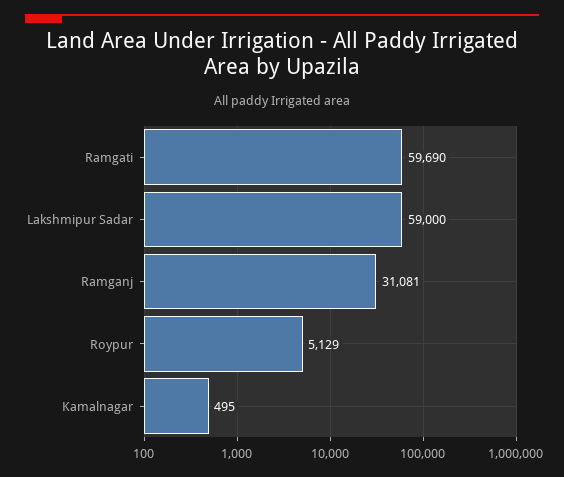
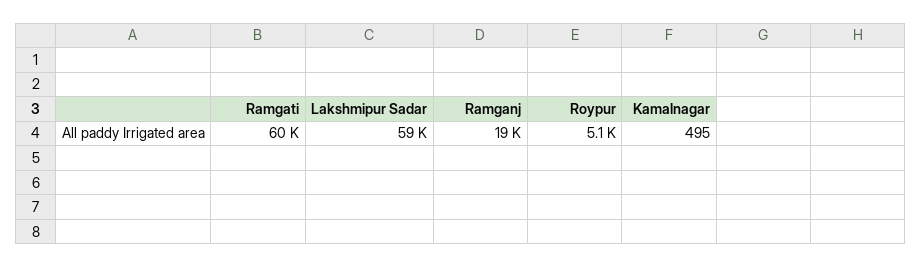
Ramganj: 31081 -> 19000

